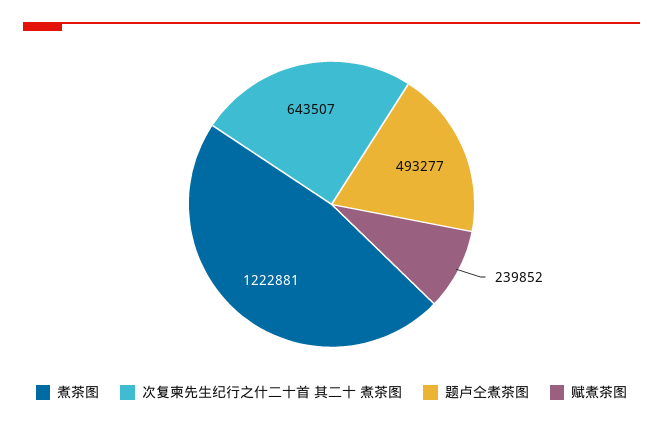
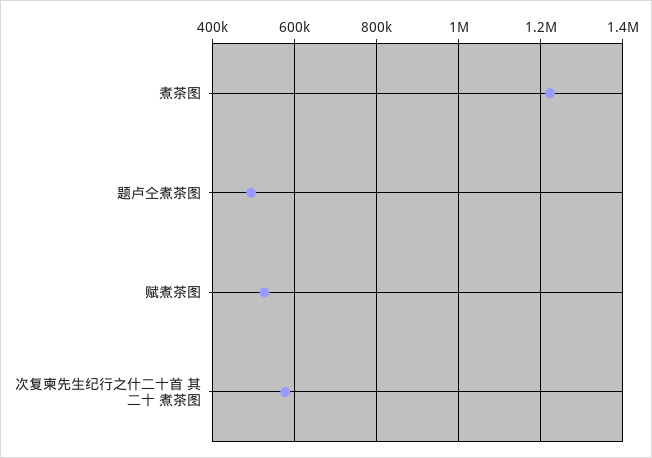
次复柬先生纪行之什二十首 其二十 煮茶图: 643507 -> 580000
赋煮茶图: 239852 -> 520000

